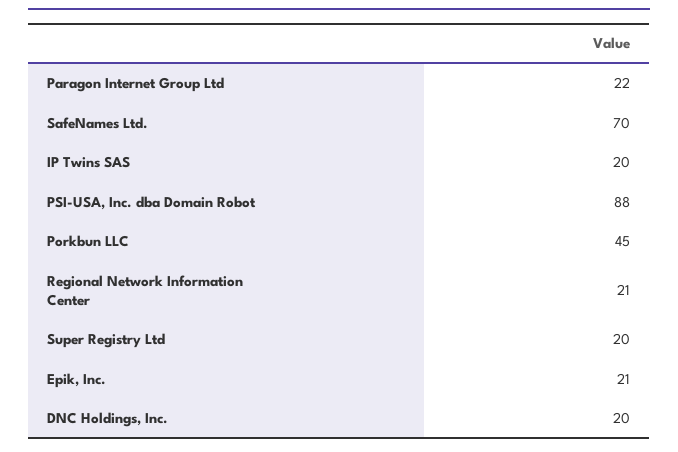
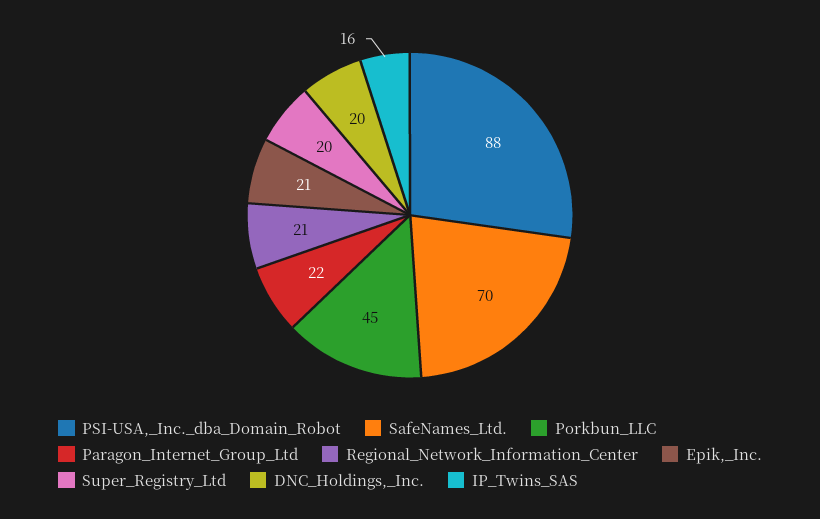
IP Twins SAS: 20 -> 16

